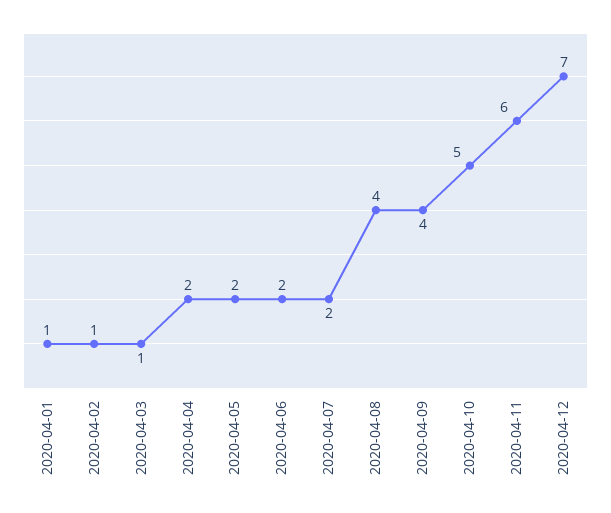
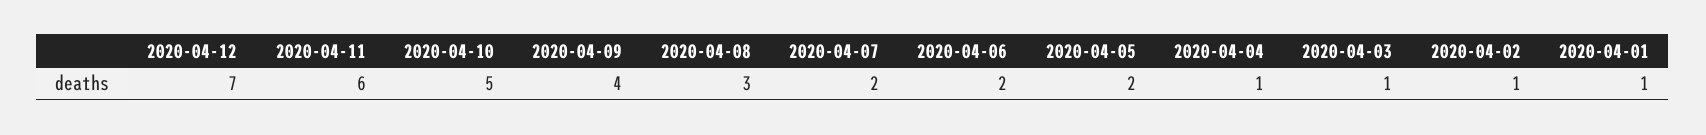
2020-04-04: 2 -> 1
2020-04-08: 4 -> 3

